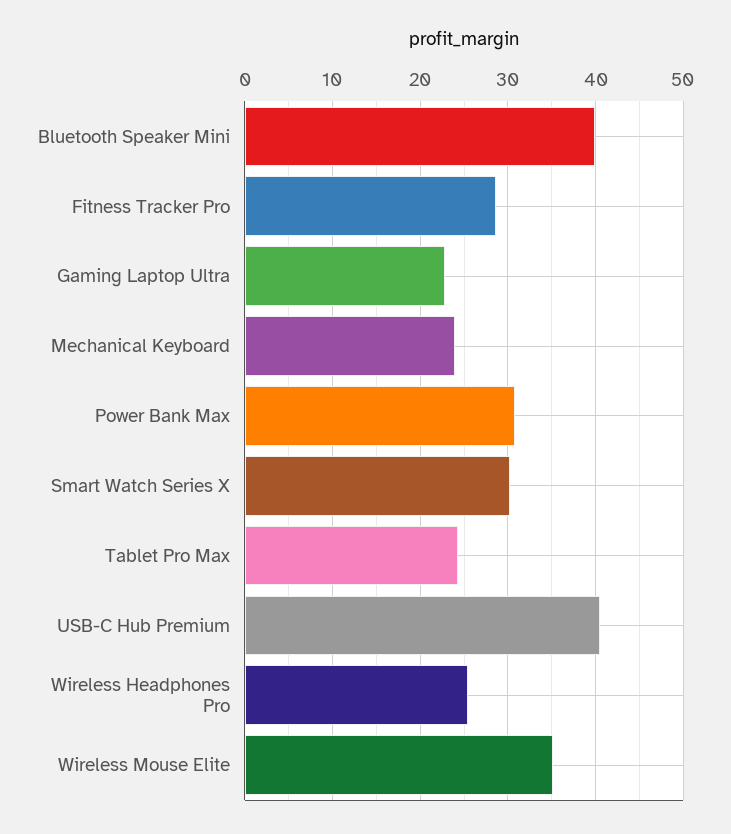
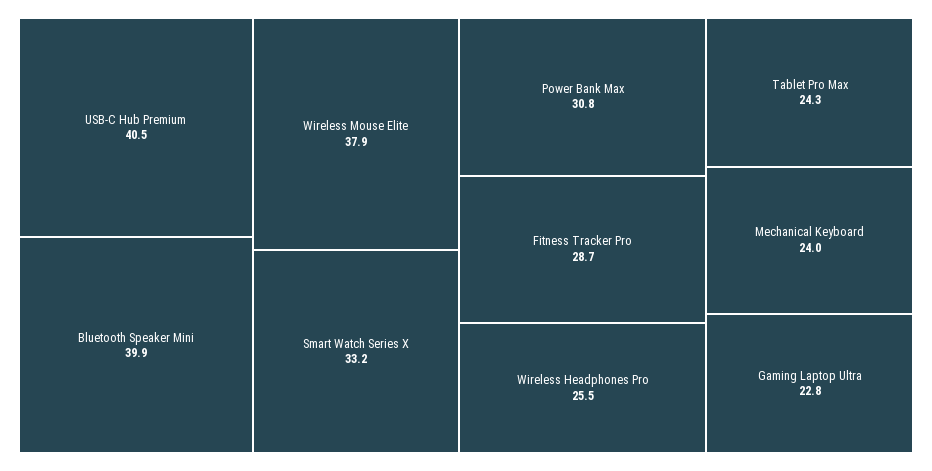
Smart Watch Series X: 30 -> 33.2
Wireless Mouse Elite: 35 -> 37.9

